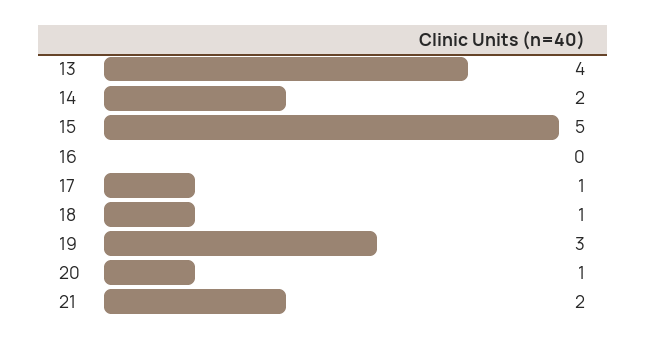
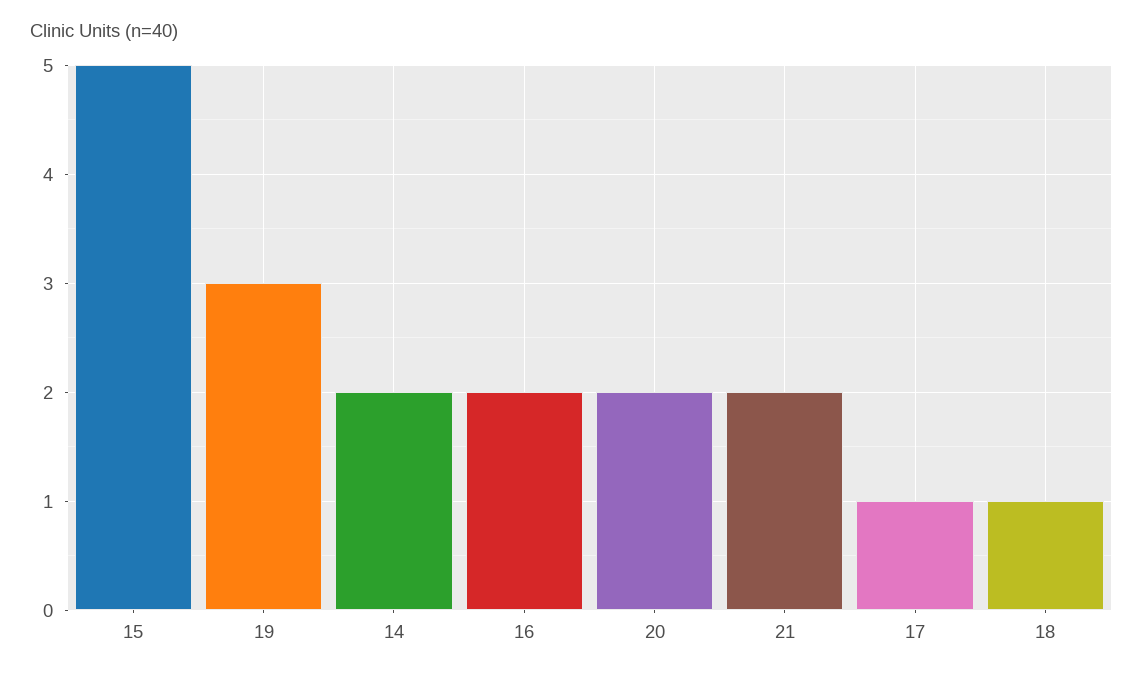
13: 4 -> none
16: 0 -> 2
20: 1 -> 2

